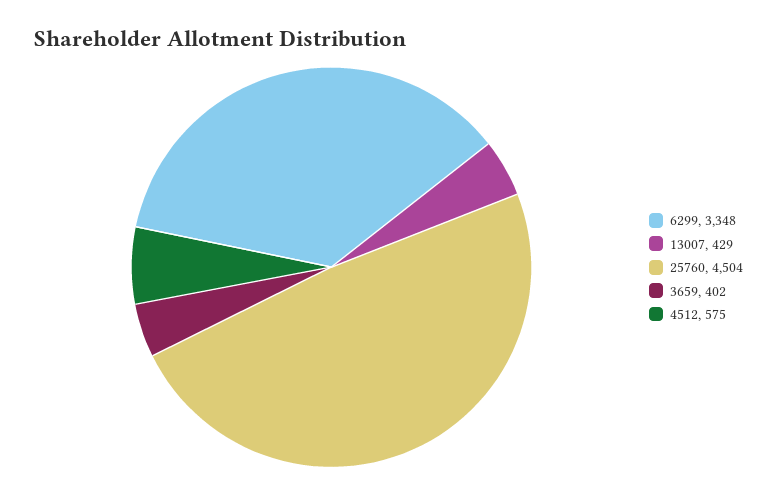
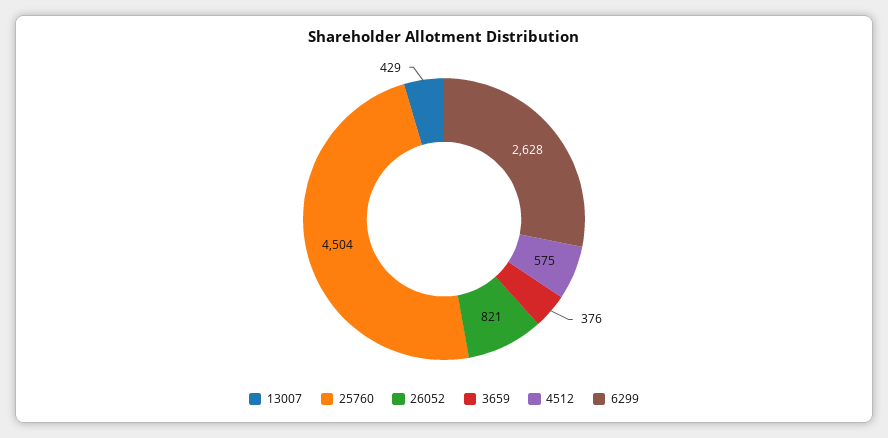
6299: 3348 -> 2628
3659: 402 -> 376
26052: none -> 821

